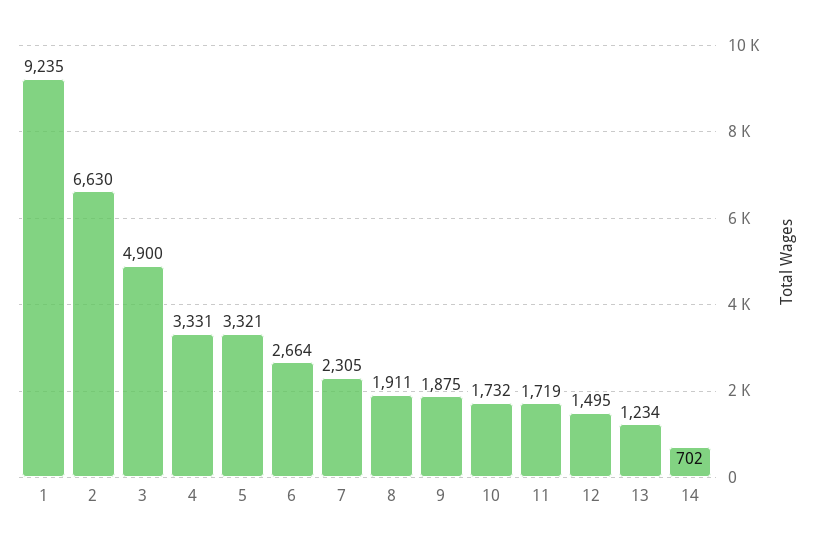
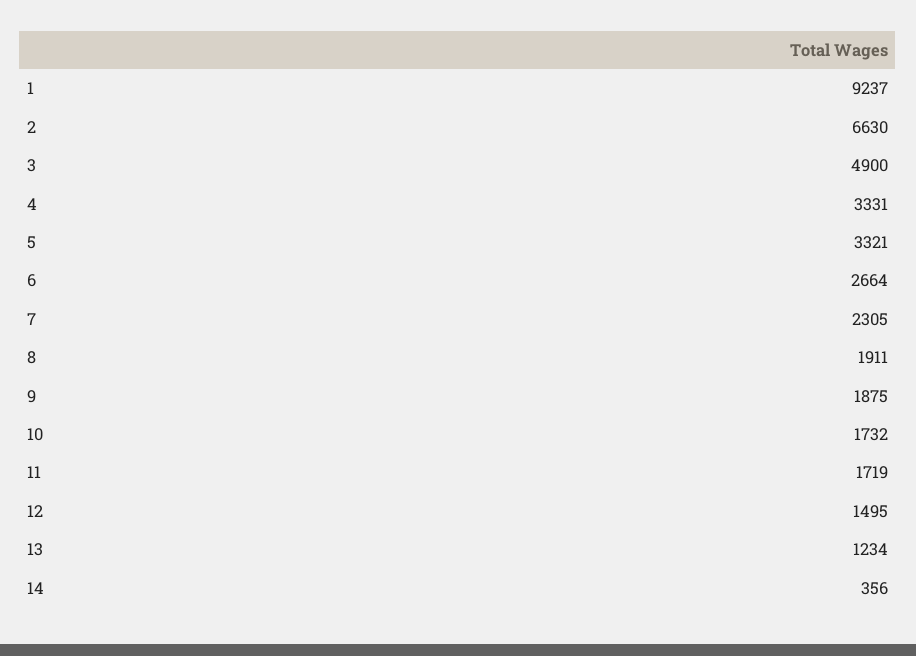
1: 9235 -> 9237
14: 702 -> 356

